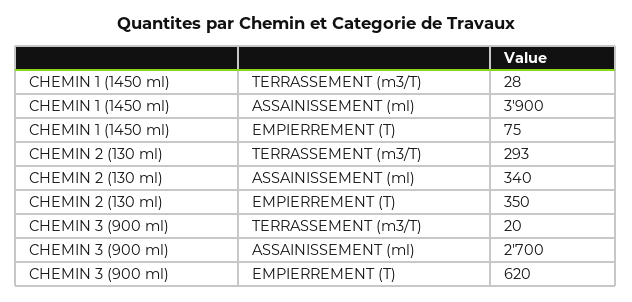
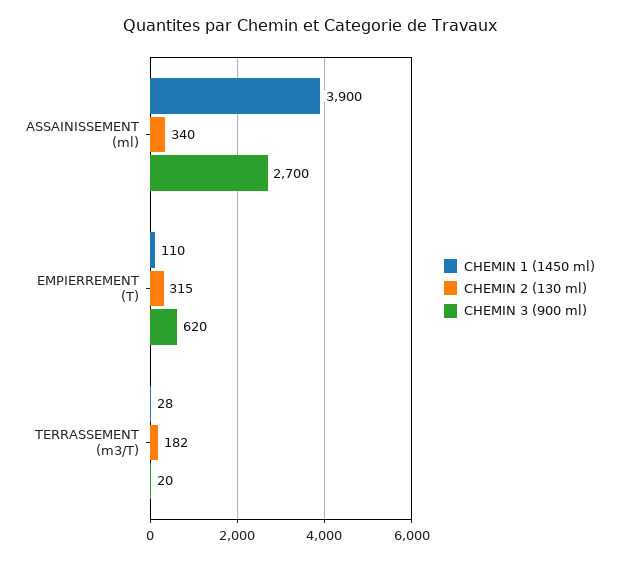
CHEMIN 1 (1450 ml), EMPIERREMENT (T): 75 -> 110
CHEMIN 2 (130 ml), TERRASSEMENT (m3/T): 293 -> 182
CHEMIN 2 (130 ml), EMPIERREMENT (T): 350 -> 315

